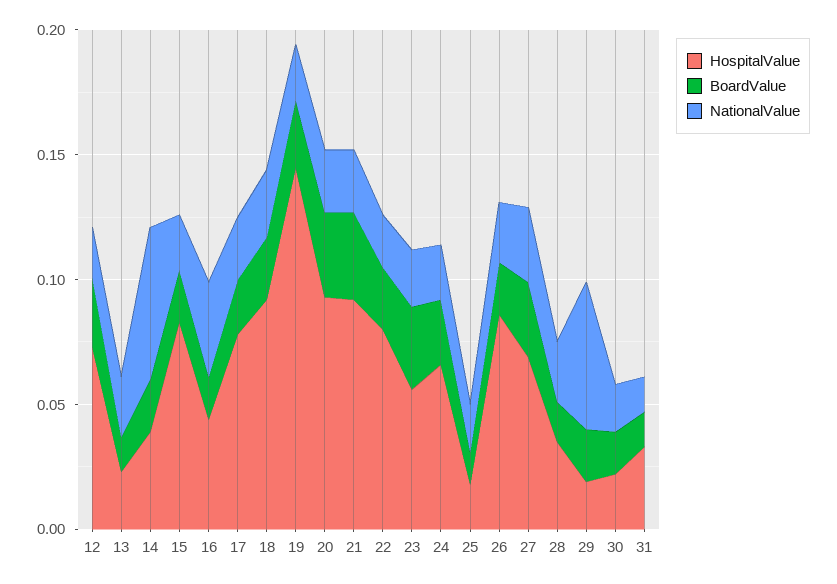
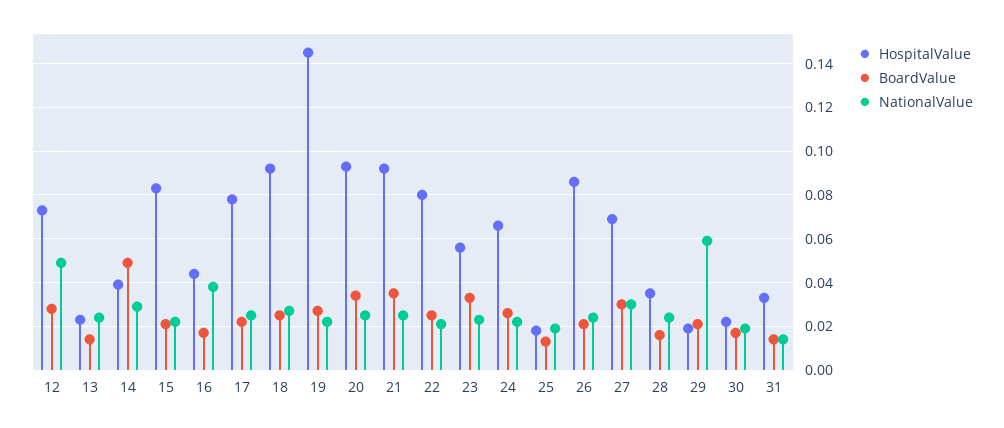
NationalValue, 12: 0.02 -> 0.05
BoardValue, 14: 0.02 -> 0.05
NationalValue, 14: 0.06 -> 0.03

